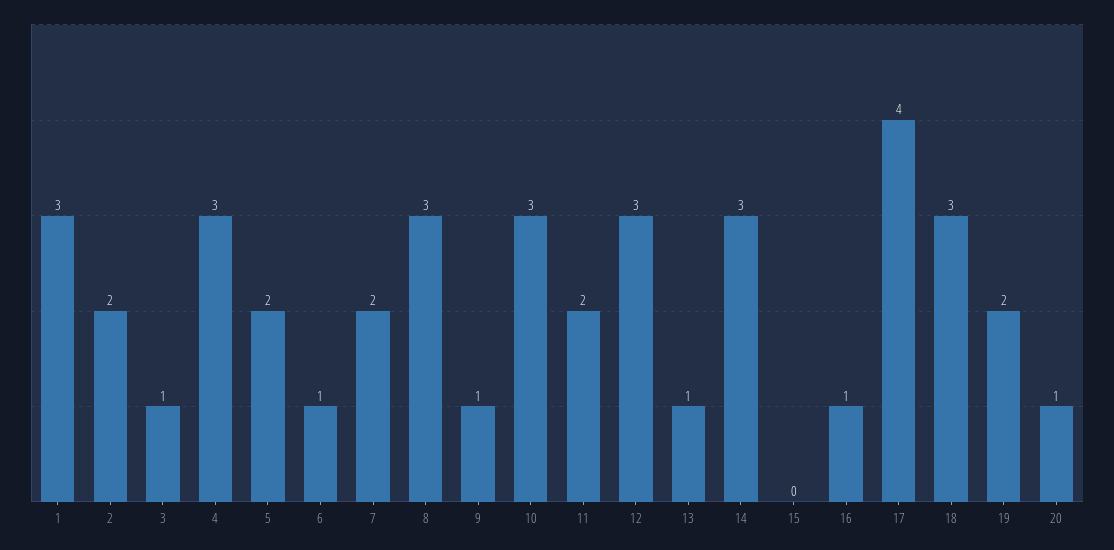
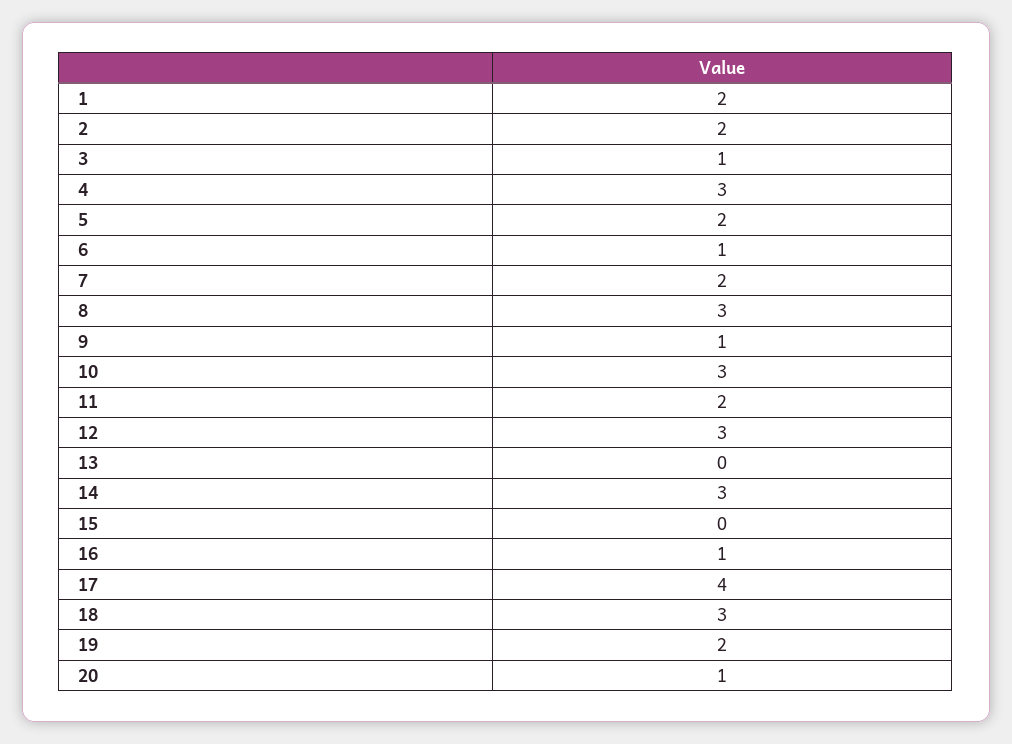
1: 3 -> 2
13: 1 -> 0

